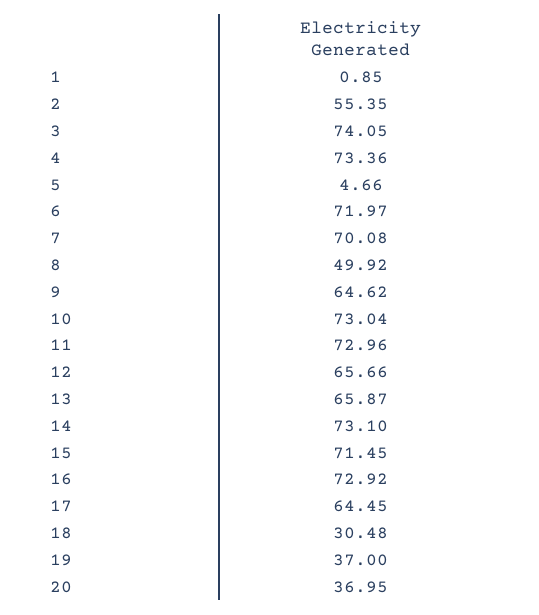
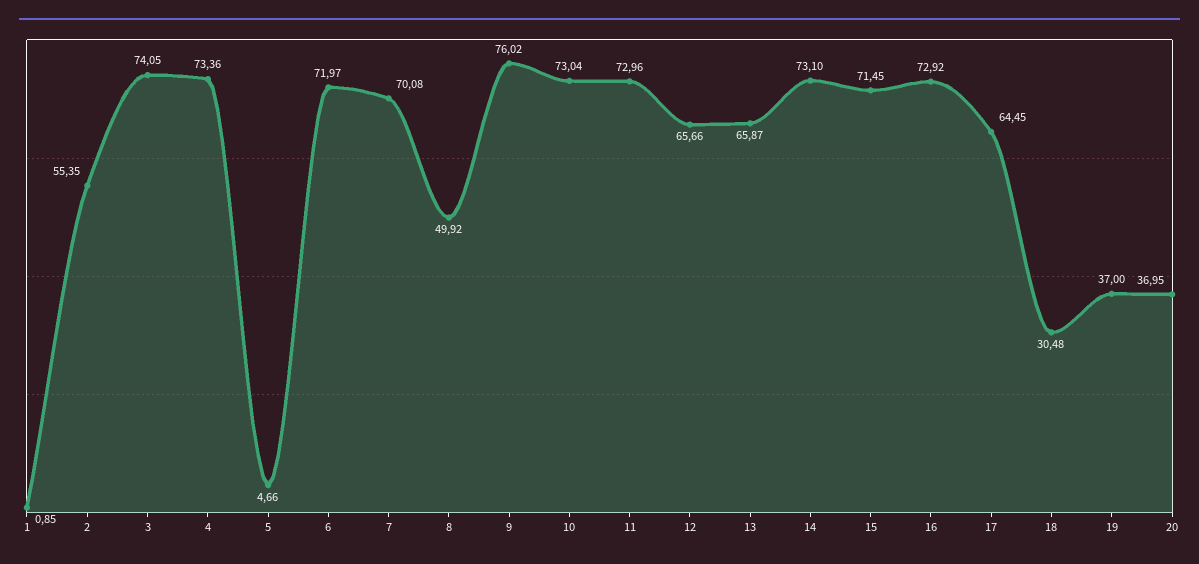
9: 64.62 -> 76.02

